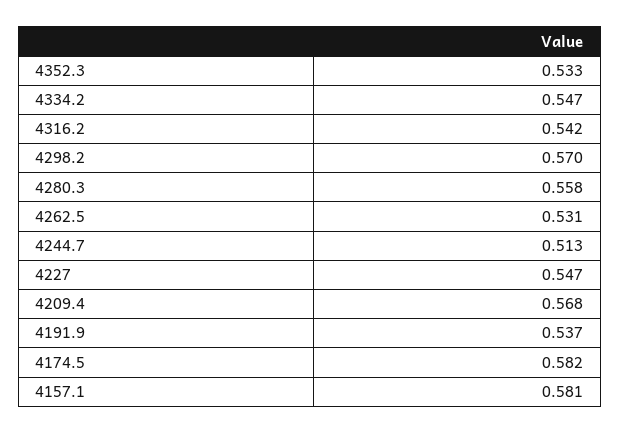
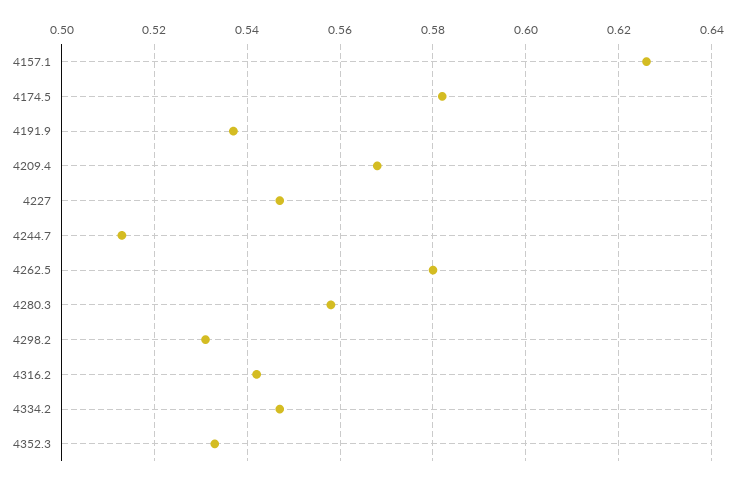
4298.2: 0.57 -> 0.53
4262.5: 0.531 -> 0.58
4157.1: 0.581 -> 0.625

